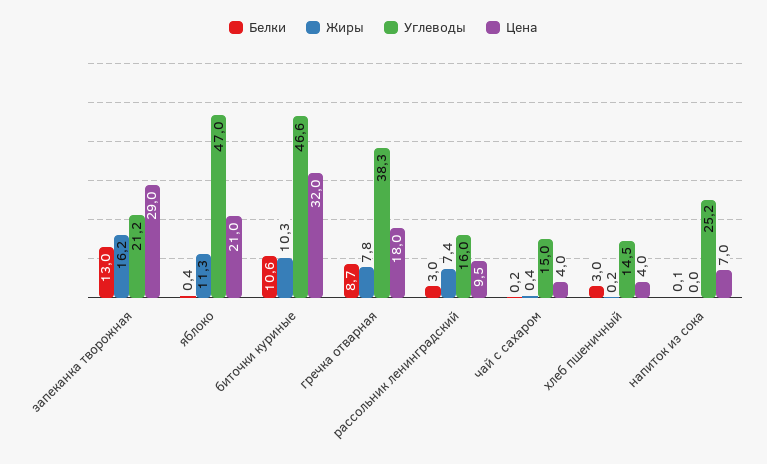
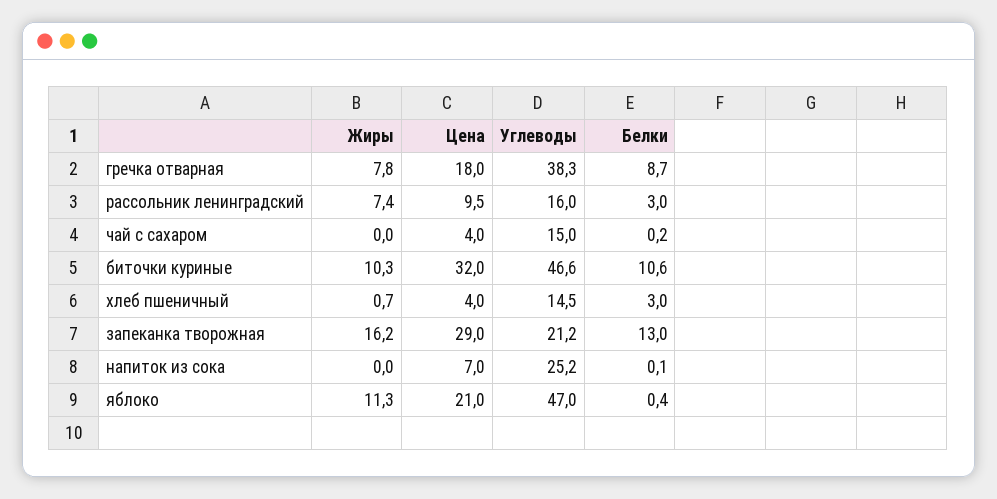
Жиры, чай с сахаром: 0.4 -> 0
Жиры, хлеб пшеничный: 0.2 -> 0.7

